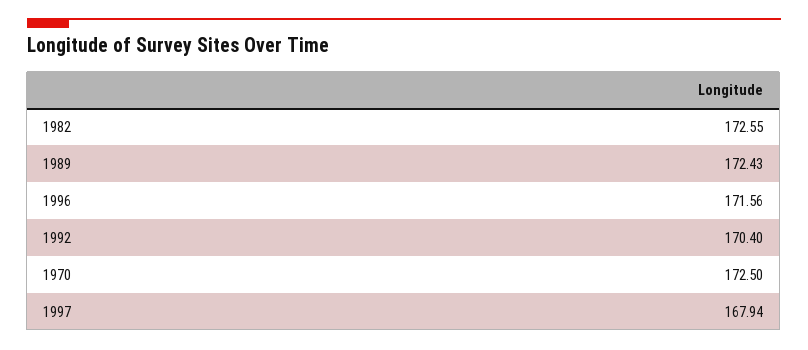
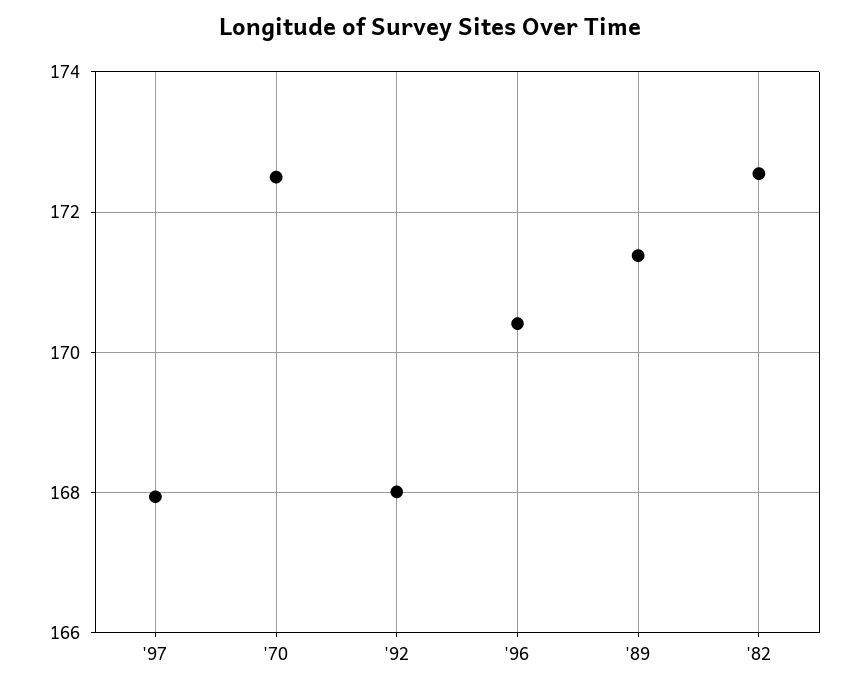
1989: 172.43 -> 171.4
1996: 171.56 -> 170.4
1992: 170.4 -> 168

